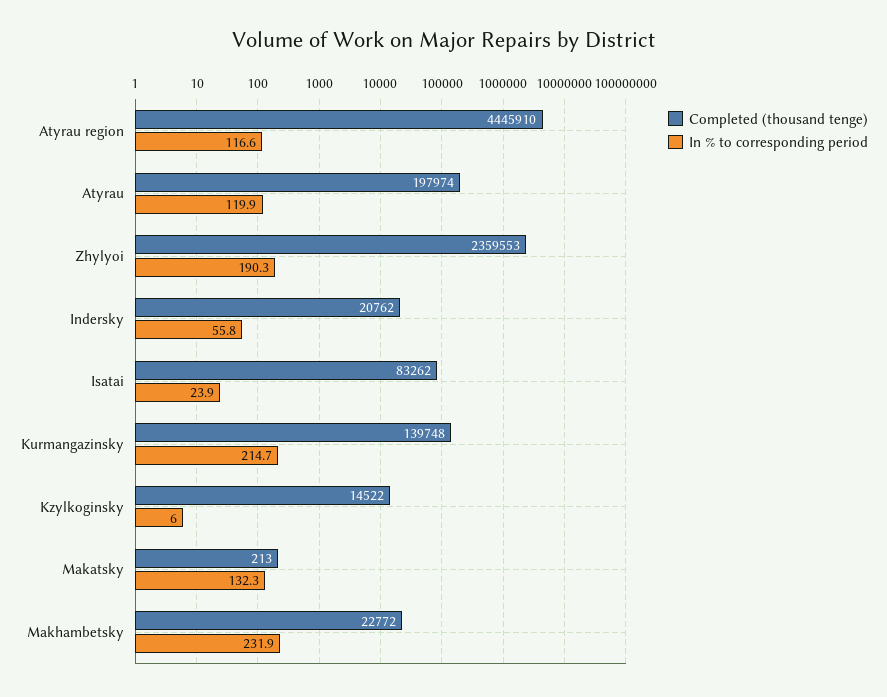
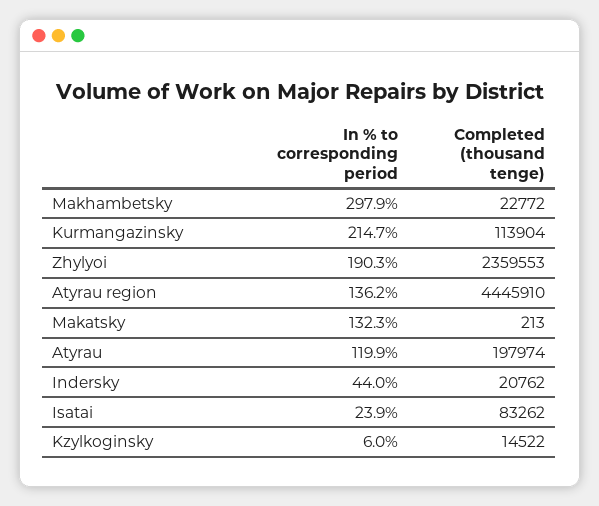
In % to corresponding period, Atyrau region: 116.6 -> 136.2
In % to corresponding period, Indersky: 55.8 -> 44
Completed (thousand tenge), Kurmangazinsky: 139748 -> 113904
In % to corresponding period, Makhambetsky: 231.9 -> 297.9

